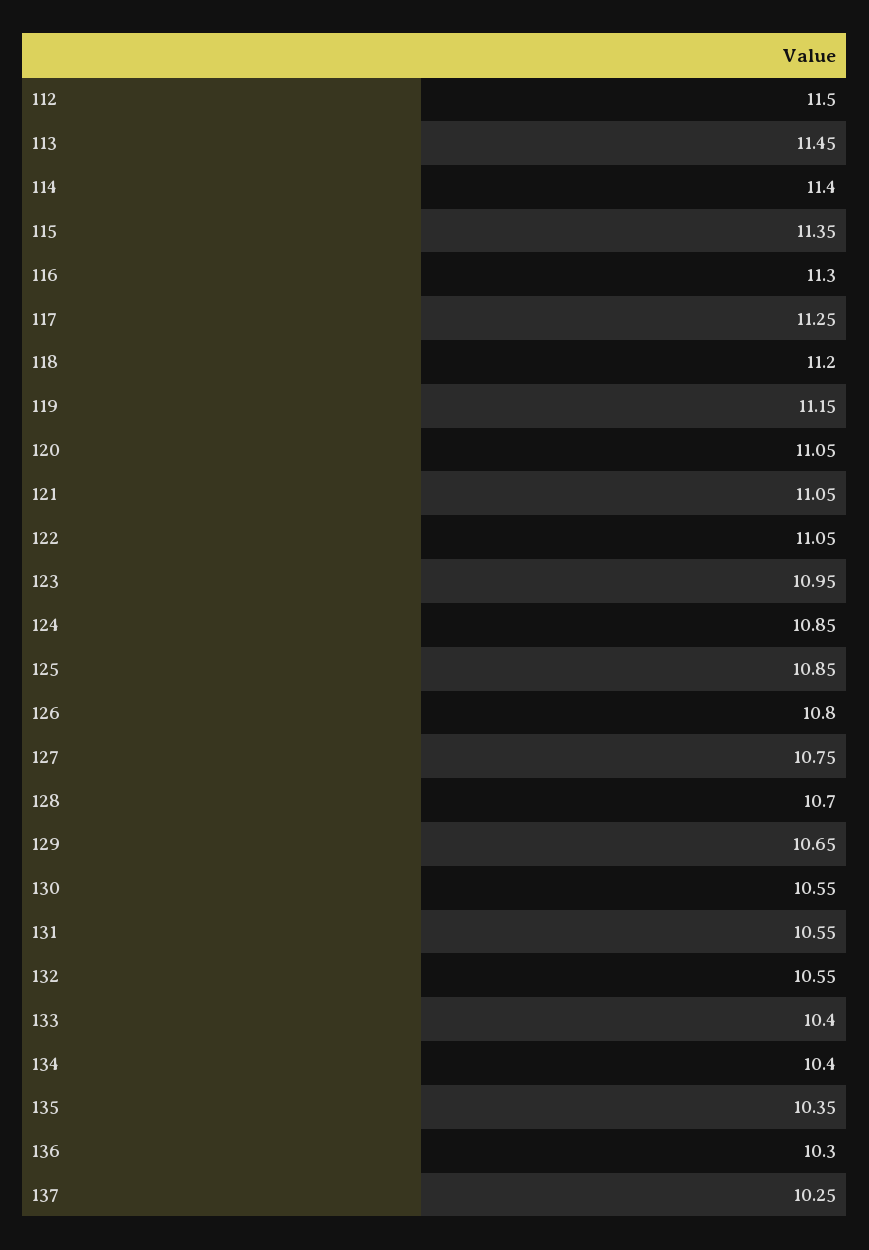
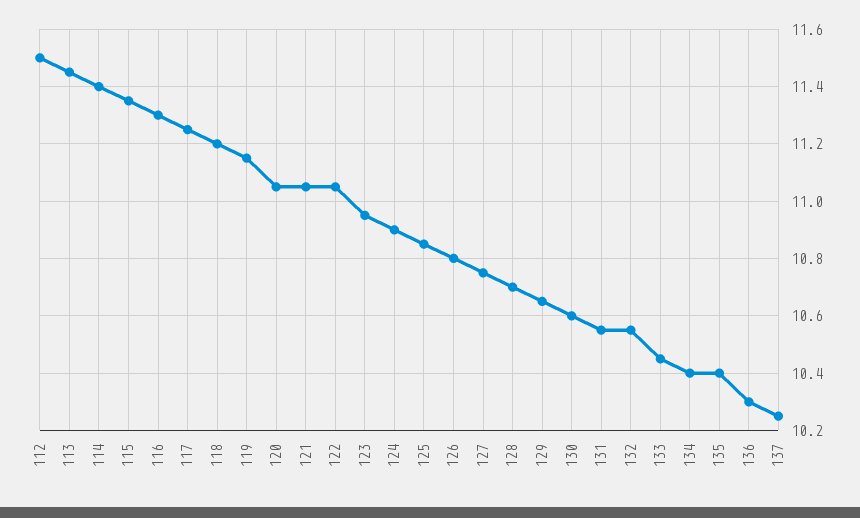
124: 10.85 -> 10.9
130: 10.55 -> 10.6
133: 10.4 -> 10.45
135: 10.35 -> 10.4

